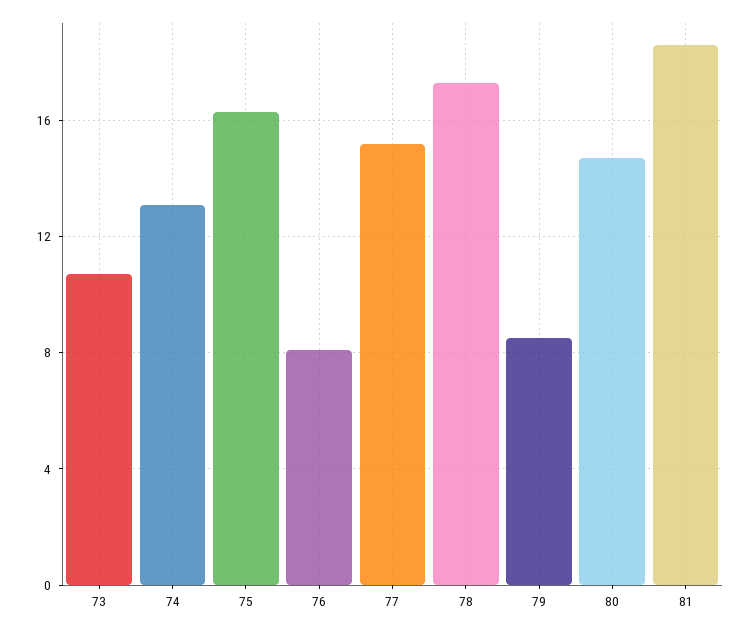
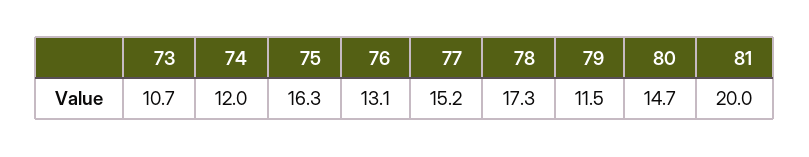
74: 13 -> 12
76: 8 -> 13.1
79: 8.5 -> 11.5
81: 18.5 -> 20

